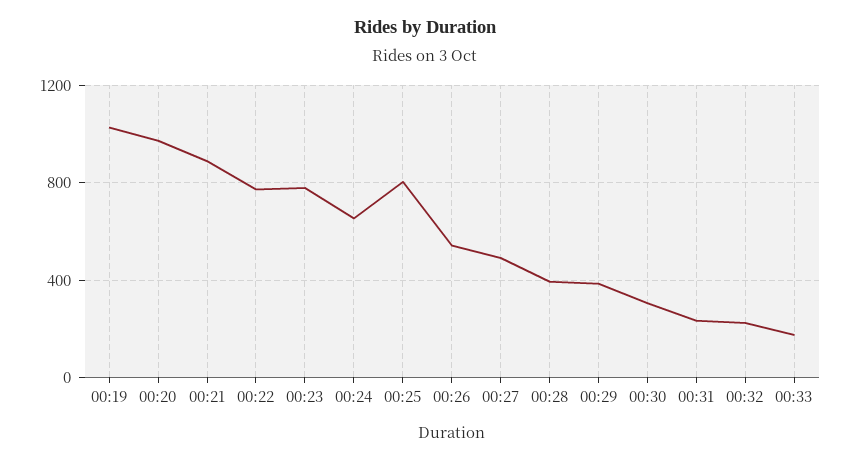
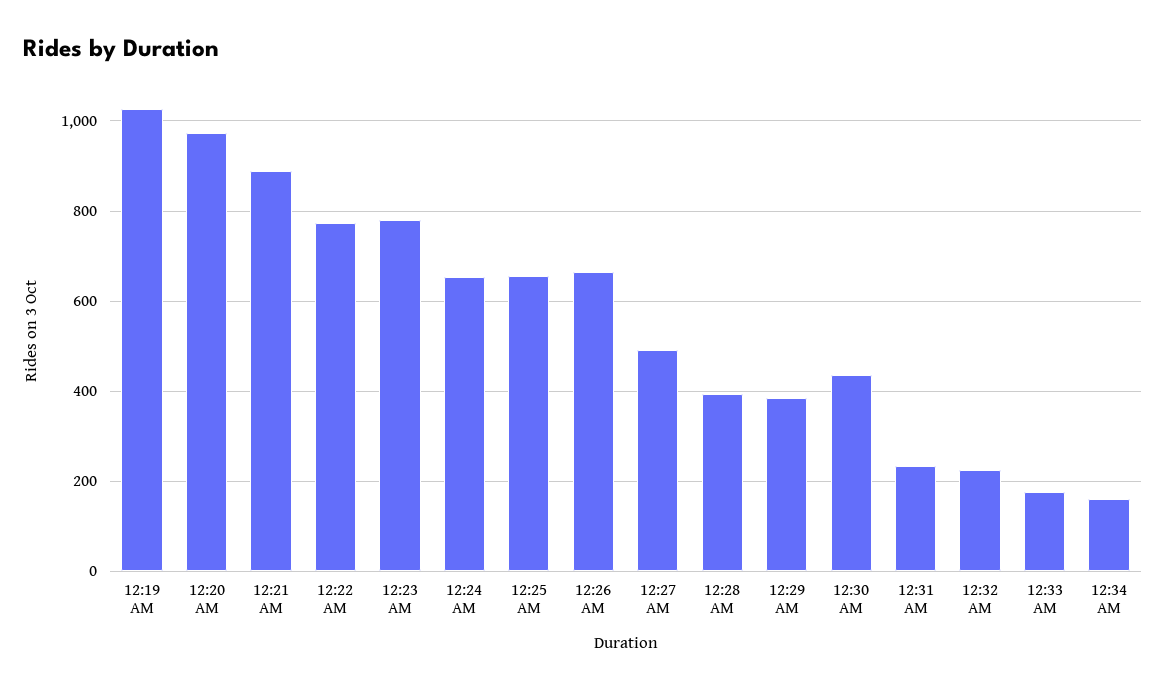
00:25: 800 -> 660
00:26: 550 -> 660
00:30: 300 -> 440
12:34 AM: none -> 160

